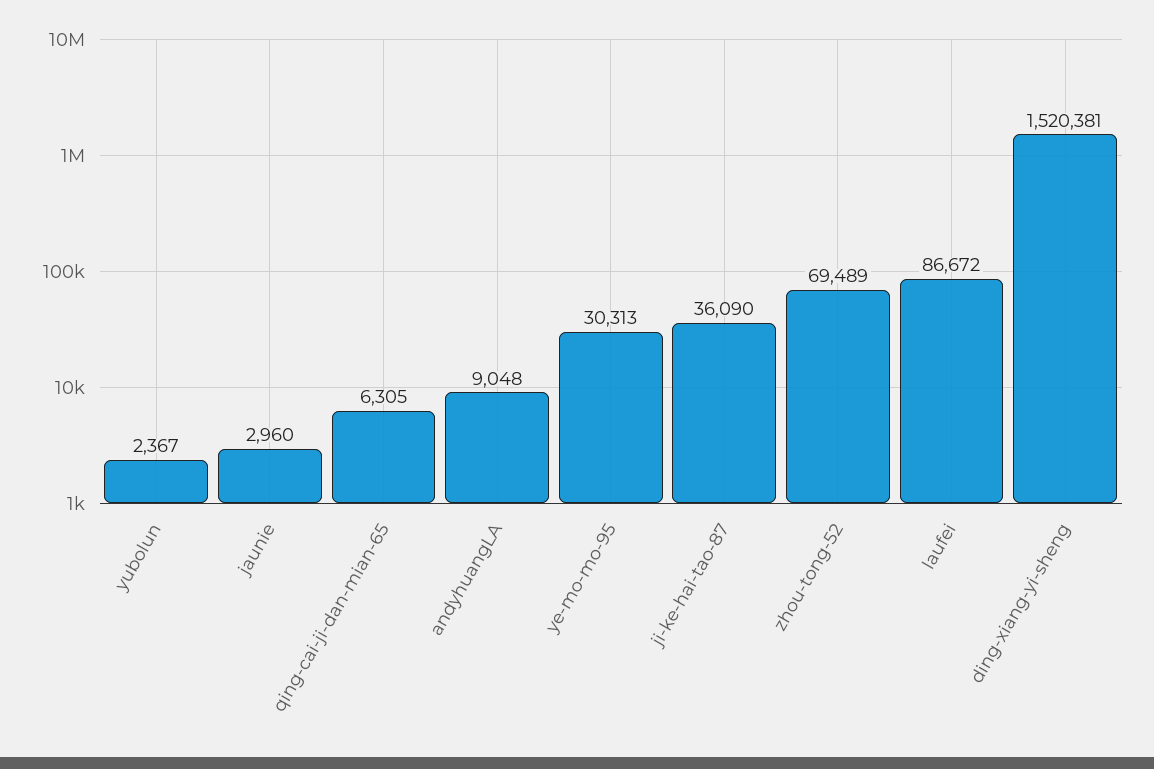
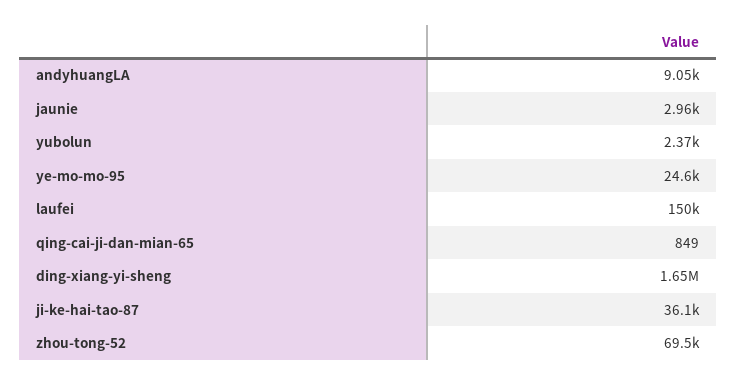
qing-cai-ji-dan-mian-65: 6305 -> 849
ye-mo-mo-95: 30313 -> 24600
laufei: 86672 -> 150000
ding-xiang-yi-sheng: 1520381 -> 1650000

